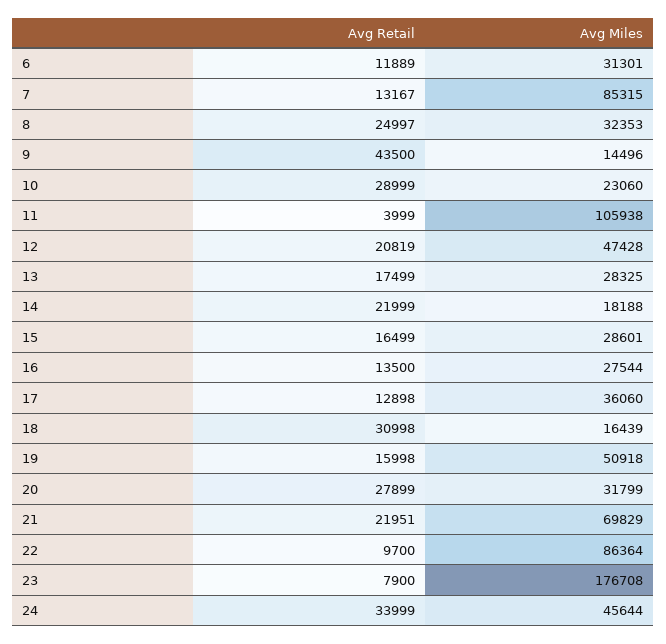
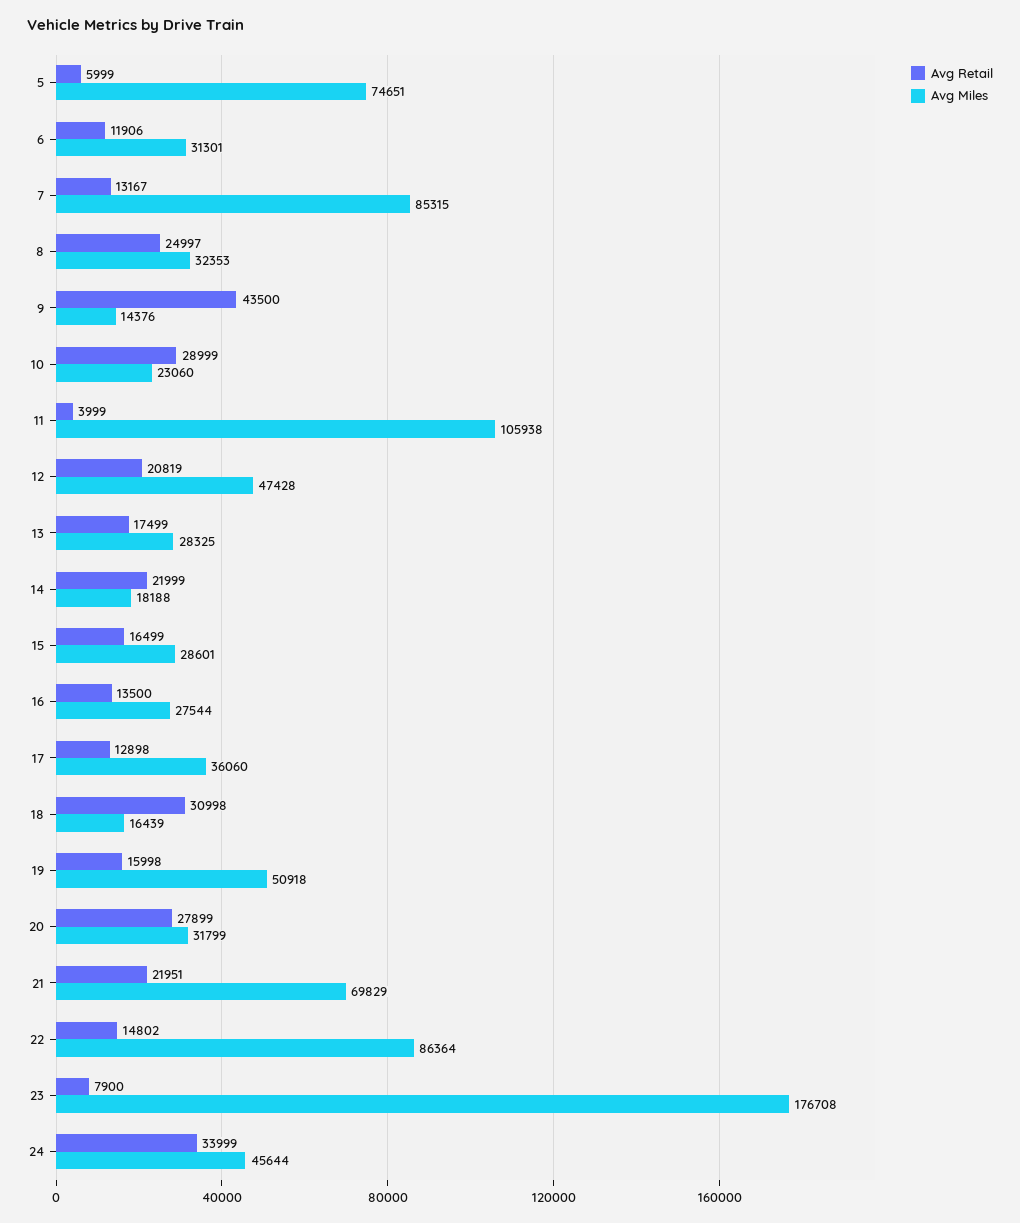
Avg Retail, 6: 11889 -> 11906
Avg Miles, 9: 14496 -> 14376
Avg Retail, 22: 9700 -> 14802
Avg Retail, 5: none -> 5999
Avg Miles, 5: none -> 74651

